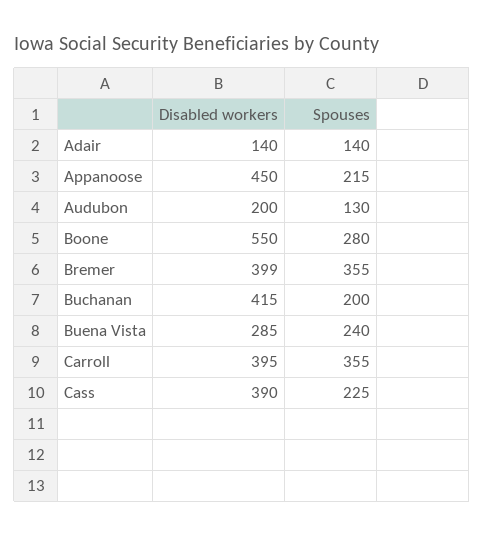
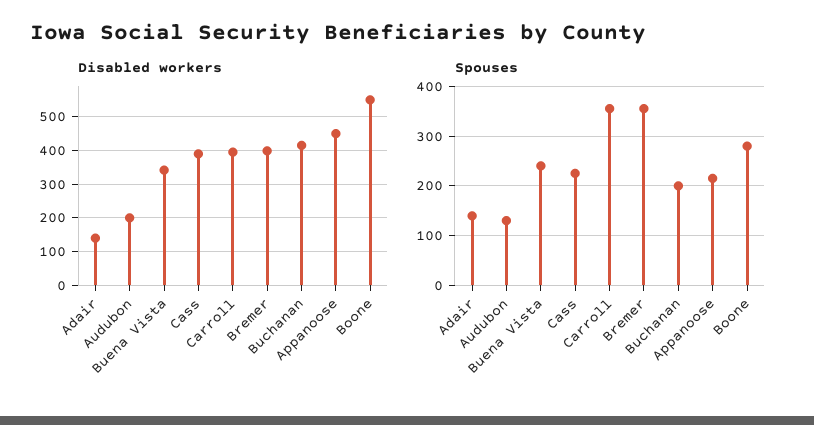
Disabled workers, Buena Vista: 285 -> 340

